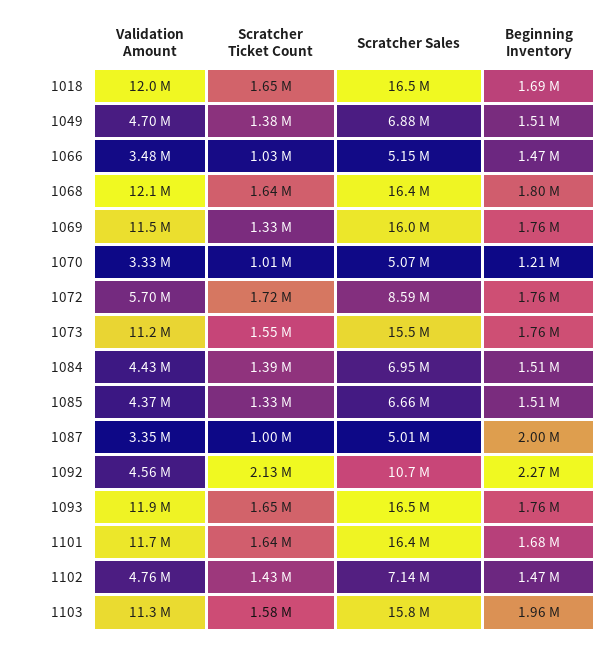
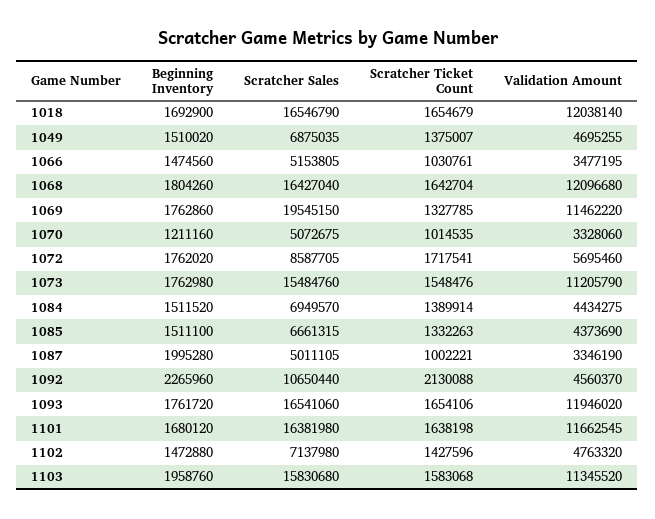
Scratcher Sales, 1069: 16000000 -> 19545150

